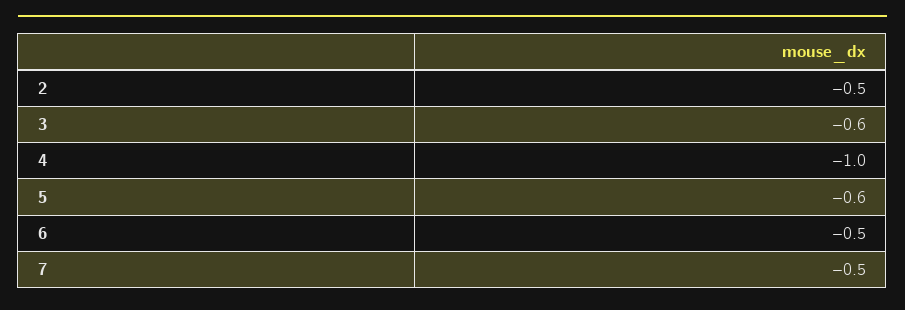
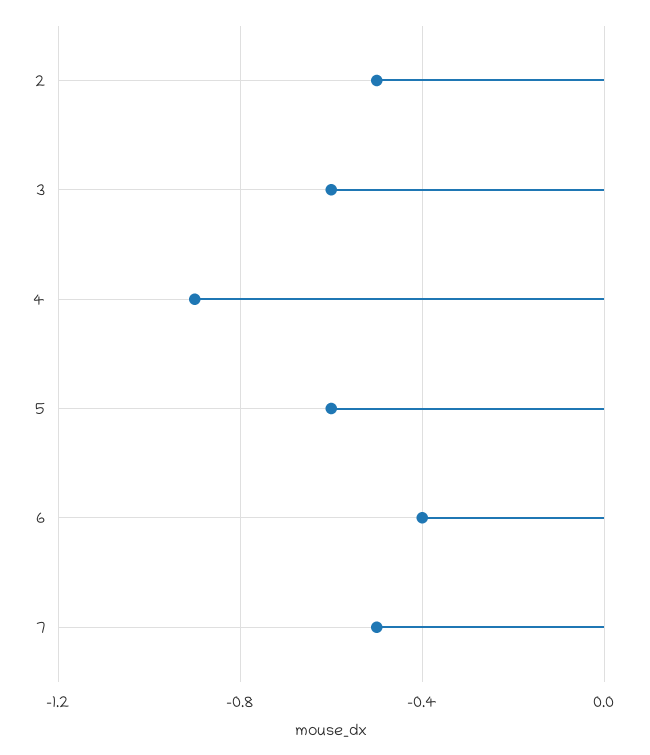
4: -1 -> -0.9
6: -0.5 -> -0.4

